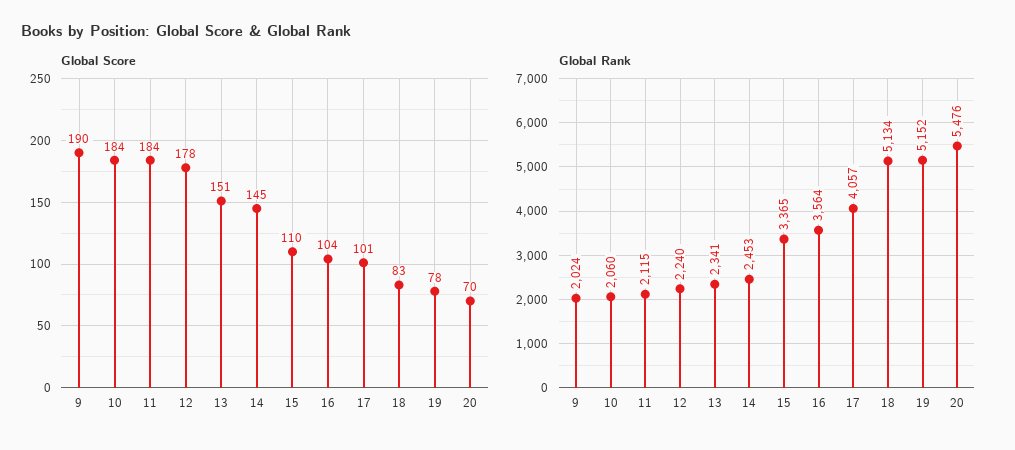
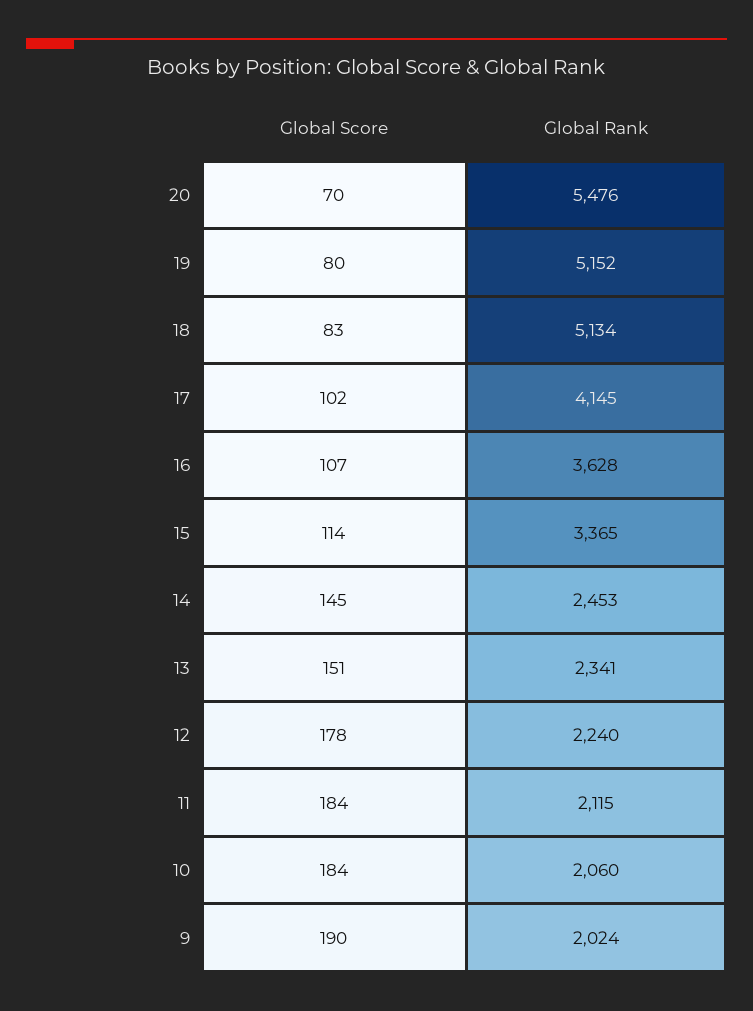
Global Score, 15: 110 -> 114
Global Score, 16: 104 -> 107
Global Score, 17: 101 -> 102
Global Score, 19: 78 -> 80
Global Rank, 16: 3564 -> 3628
Global Rank, 17: 4057 -> 4145

